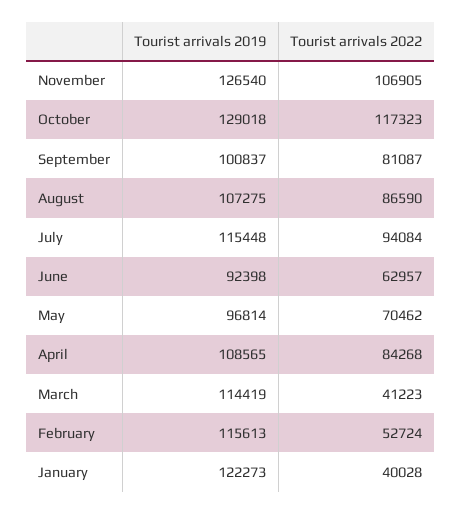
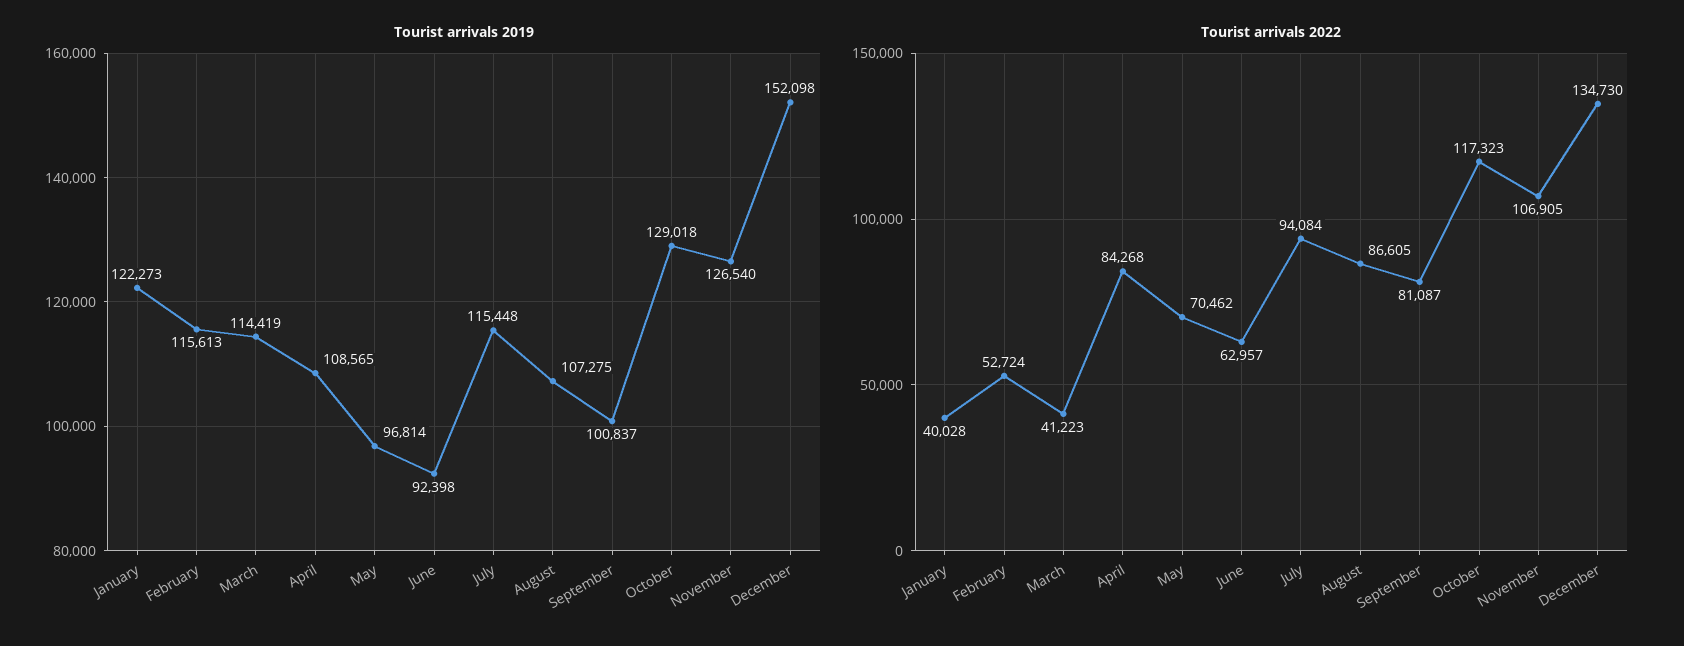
Tourist arrivals 2022, August: 86590 -> 86605
Tourist arrivals 2019, December: none -> 152098
Tourist arrivals 2022, December: none -> 134730

